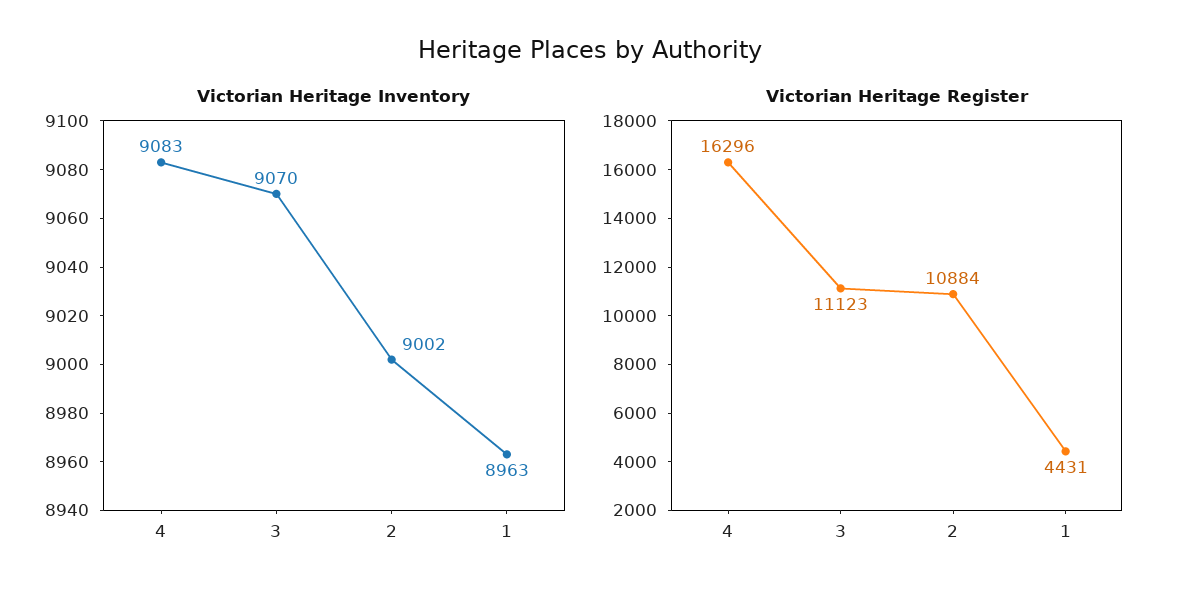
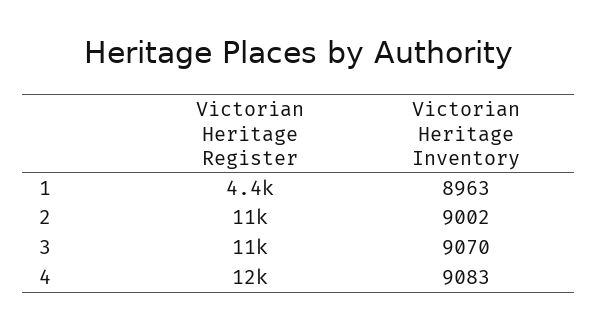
Victorian Heritage Register, 4: 16296 -> 12000

